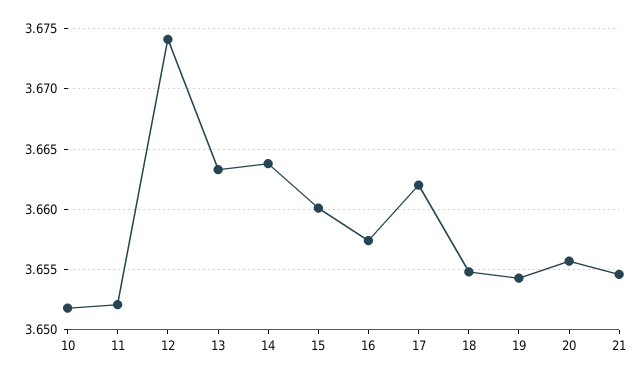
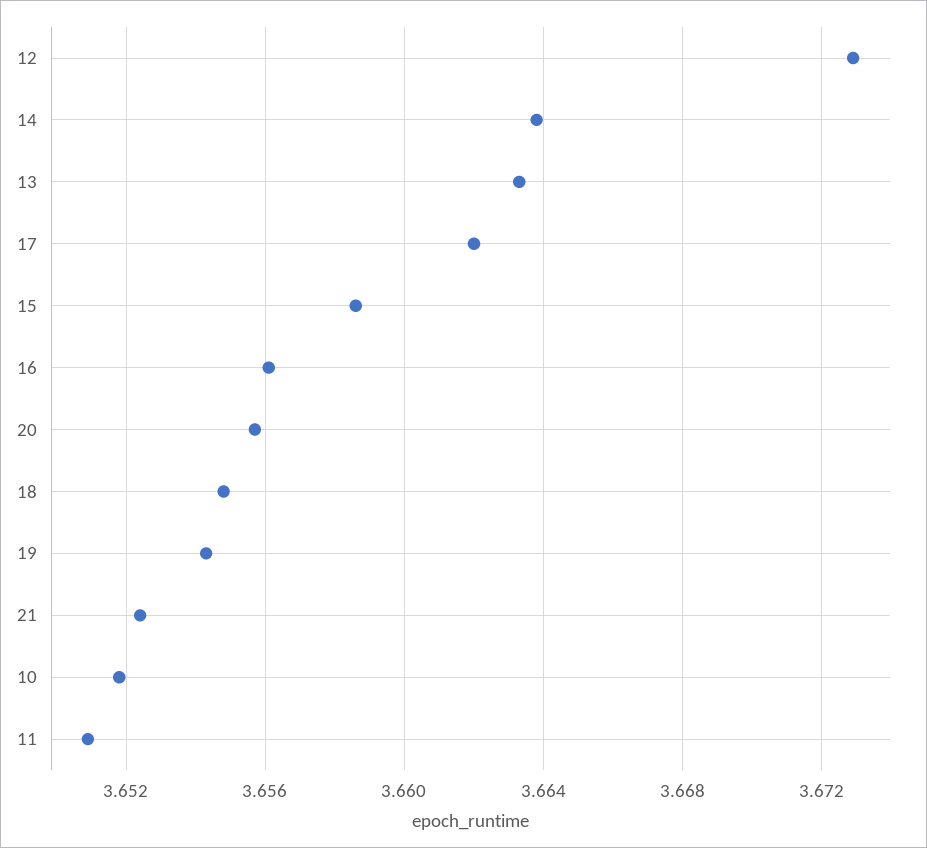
11: 3.652 -> 3.651
12: 3.674 -> 3.673
15: 3.66 -> 3.6585
16: 3.6575 -> 3.656
21: 3.6545 -> 3.6525

